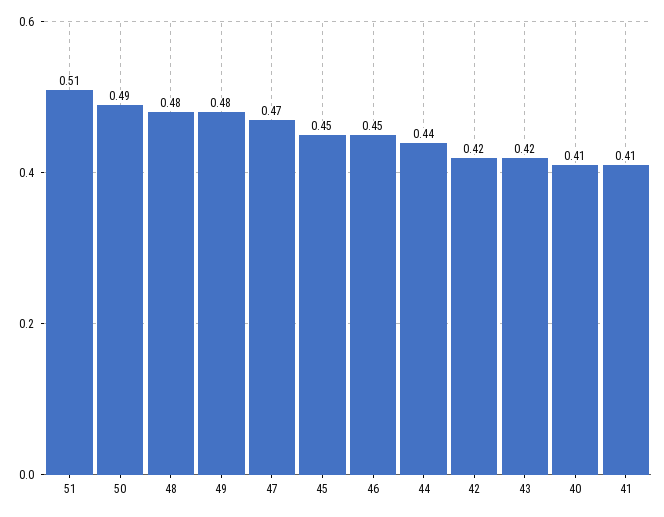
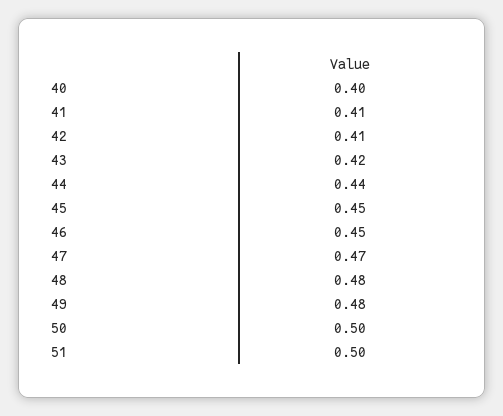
51: 0.51 -> 0.5
50: 0.49 -> 0.5
42: 0.42 -> 0.41
40: 0.41 -> 0.4

